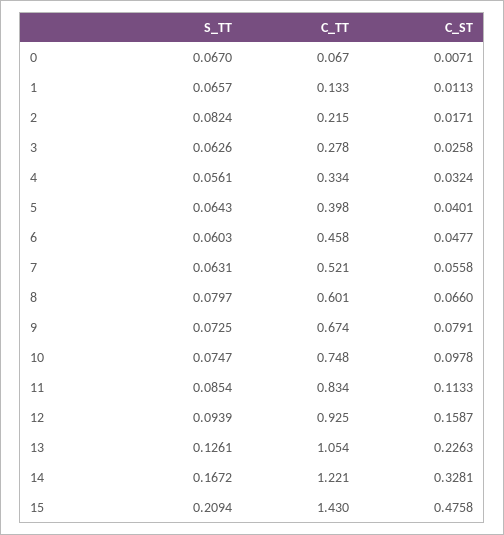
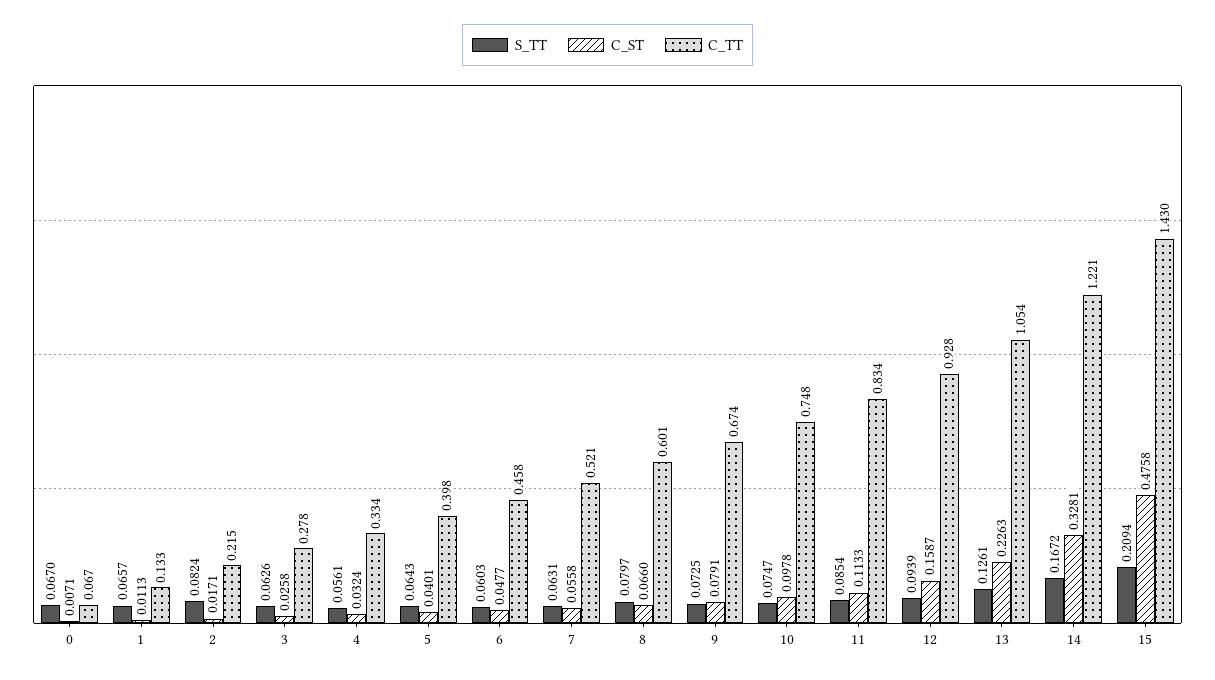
C_TT, 12: 0.925 -> 0.928

